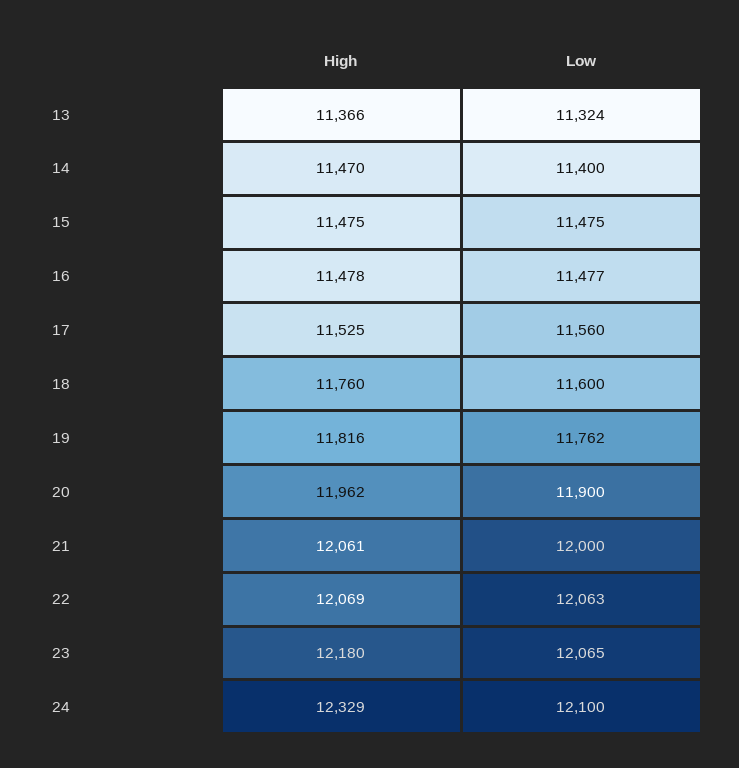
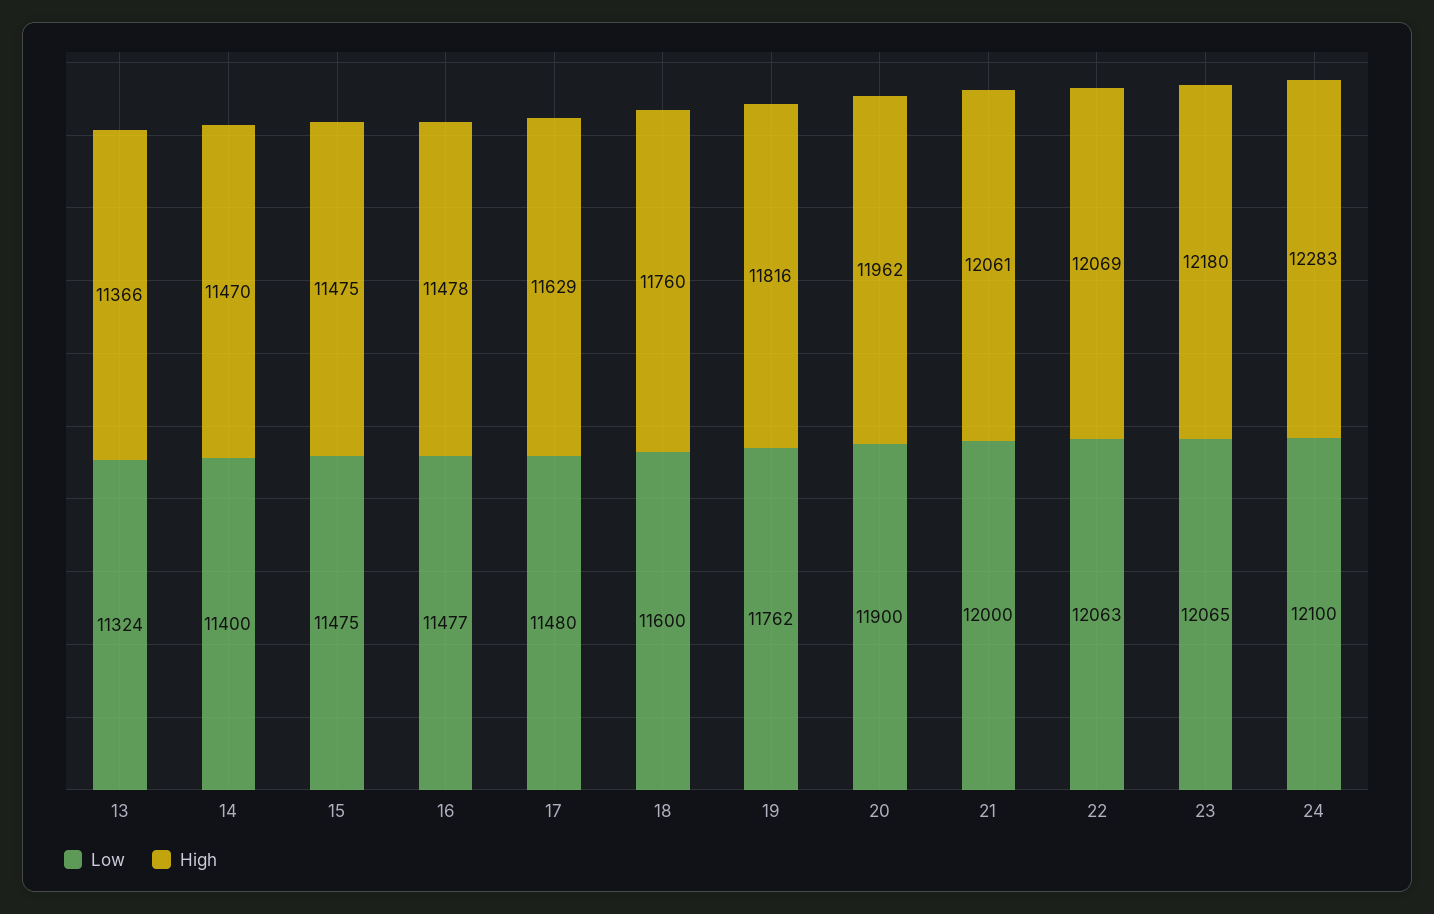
High, 17: 11525 -> 11629
Low, 17: 11560 -> 11480
High, 24: 12329 -> 12283

